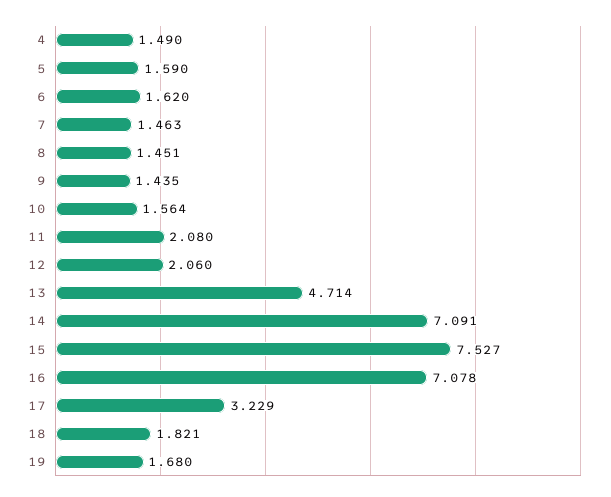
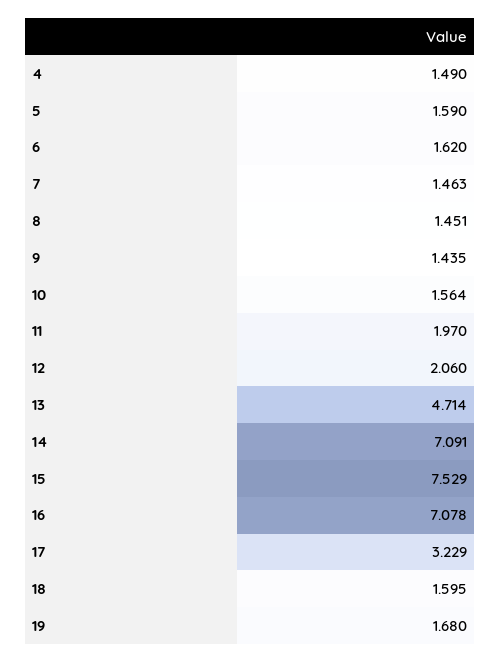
11: 2.08 -> 1.97
15: 7.527 -> 7.529
18: 1.821 -> 1.595

